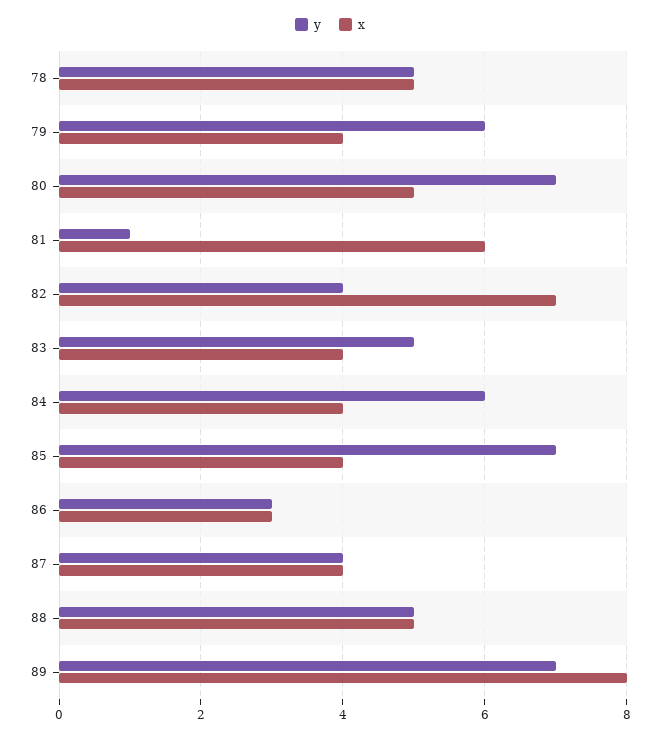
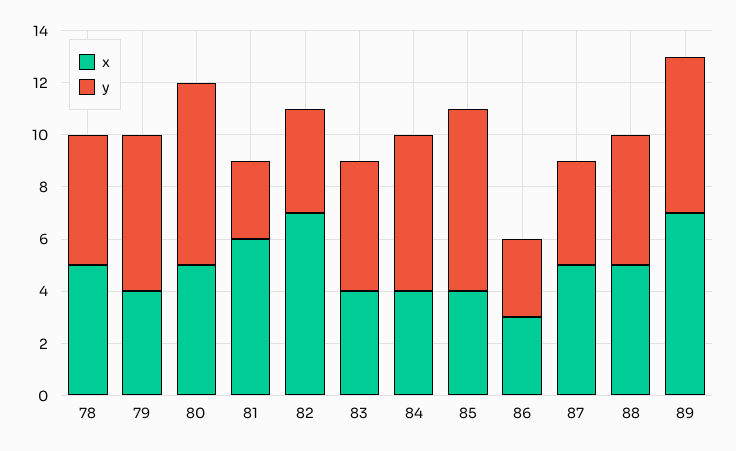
y, 81: 1 -> 3
x, 87: 4 -> 5
y, 89: 7 -> 6
x, 89: 8 -> 7

